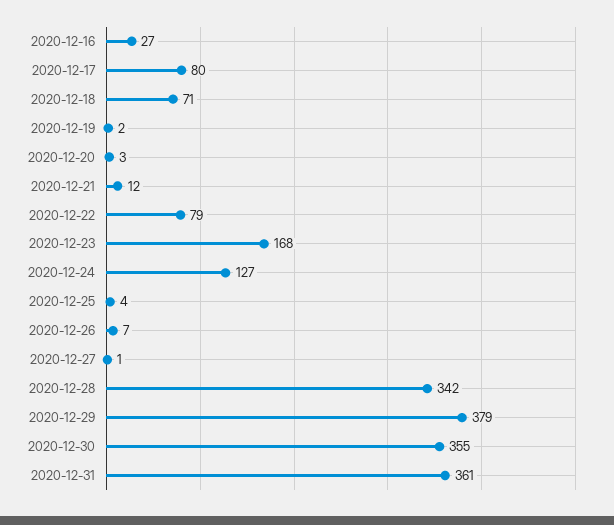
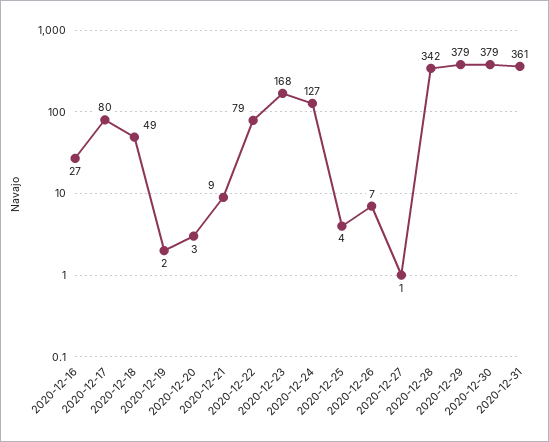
2020-12-18: 71 -> 49
2020-12-21: 12 -> 9
2020-12-30: 355 -> 379

